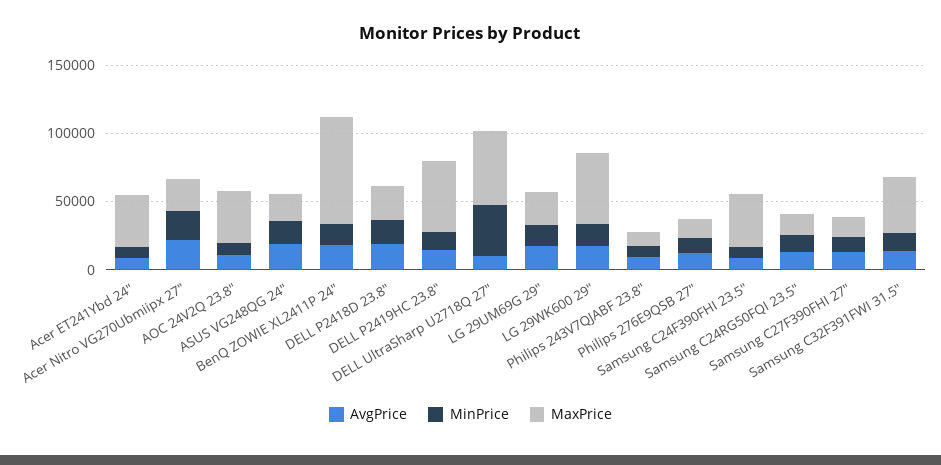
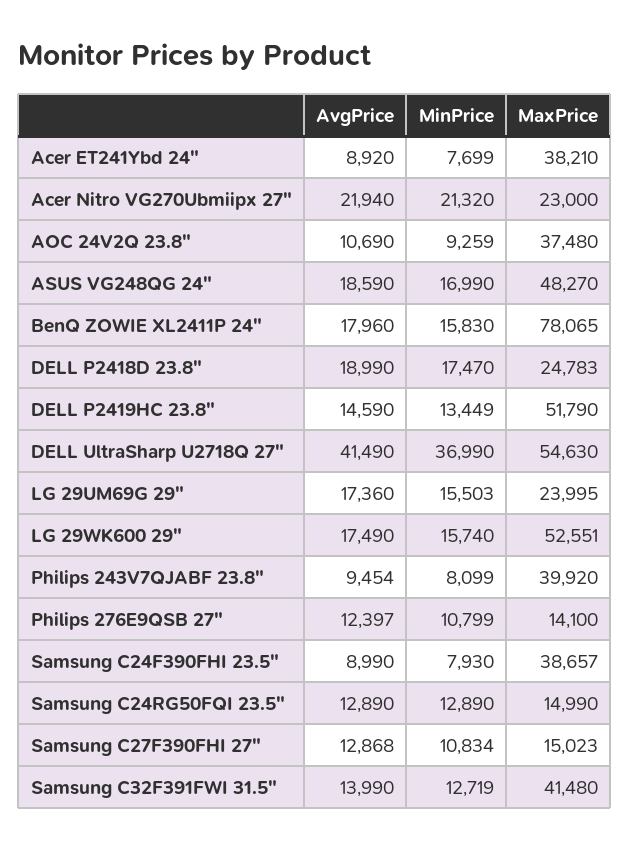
MaxPrice, ASUS VG248QG 24": 20000 -> 48270
AvgPrice, DELL UltraSharp U2718Q 27": 10000 -> 41490
MaxPrice, Philips 243V7QJABF 23.8": 10000 -> 39920

